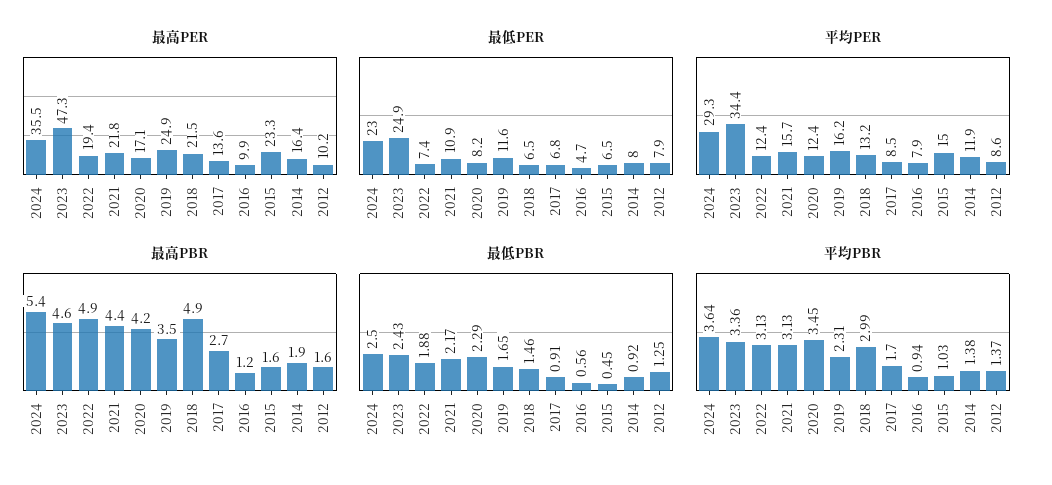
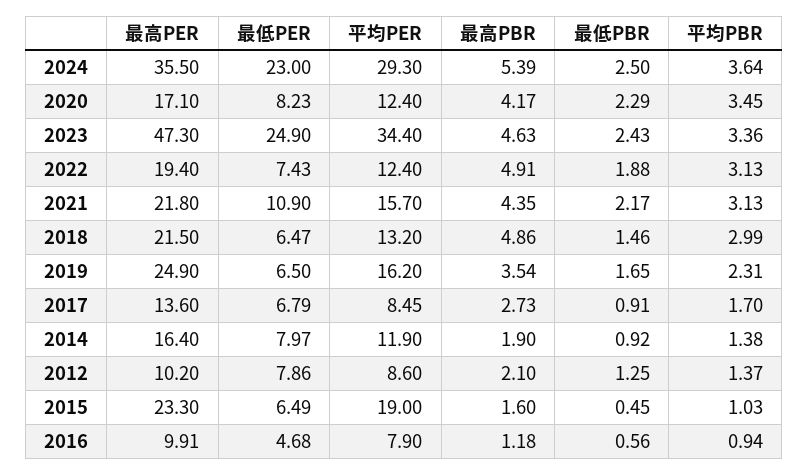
最低PER, 2019: 11.6 -> 6.5
平均PER, 2015: 15 -> 19
最高PBR, 2012: 1.6 -> 2.1

